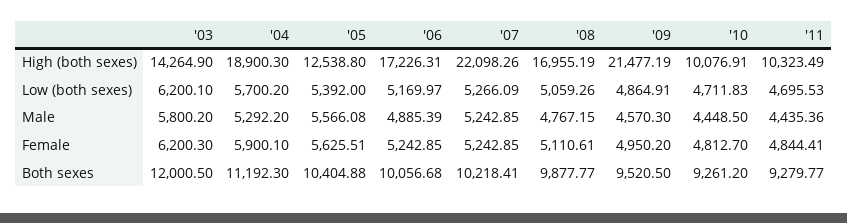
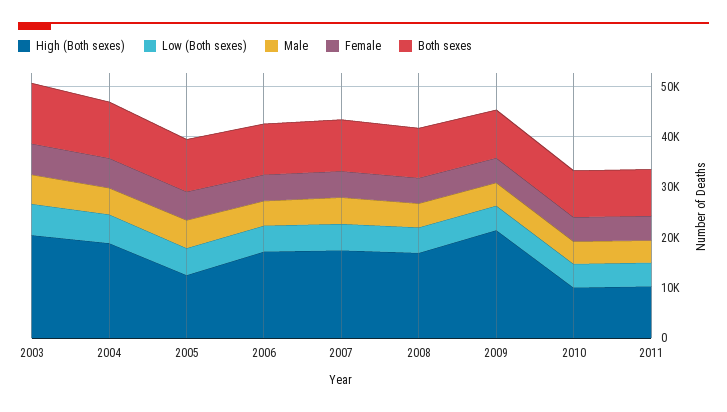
High (both sexes), '03: 14264.9 -> 20000
High (both sexes), '07: 22098.26 -> 18000

